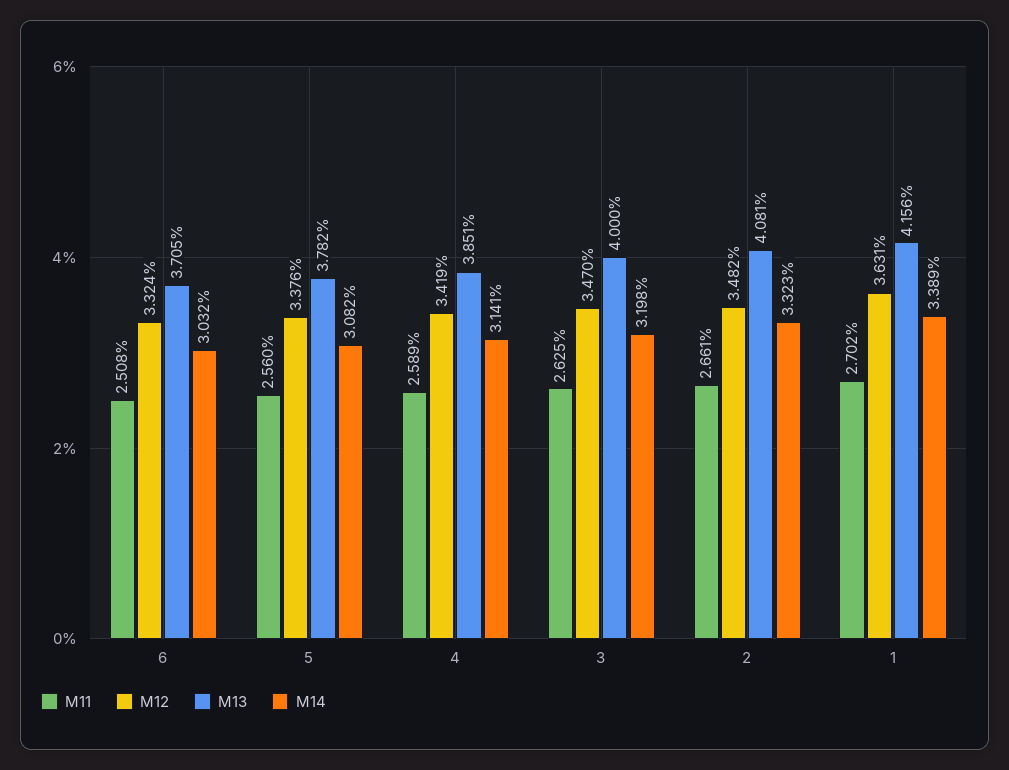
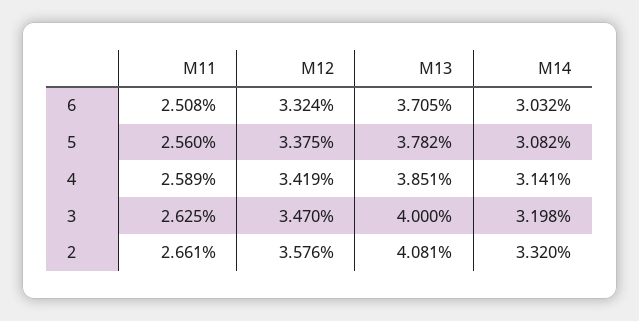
M12, 5: 3.376 -> 3.375
M12, 2: 3.482 -> 3.576
M14, 2: 3.323 -> 3.32
M11, 1: 2.702 -> none
M12, 1: 3.631 -> none
M13, 1: 4.156 -> none
M14, 1: 3.389 -> none

